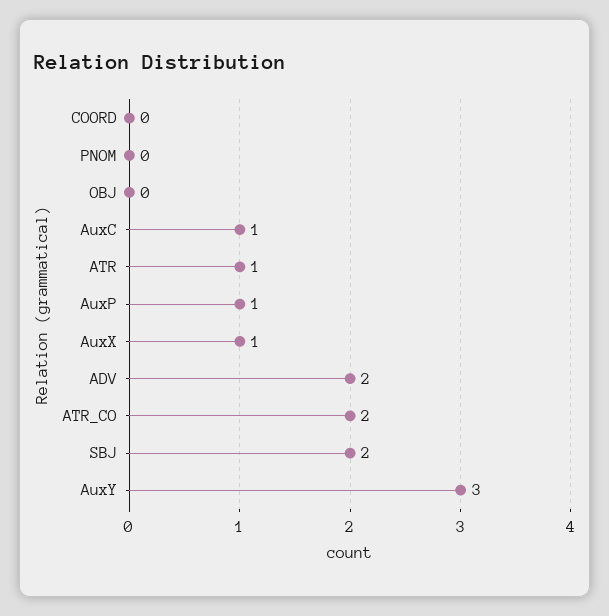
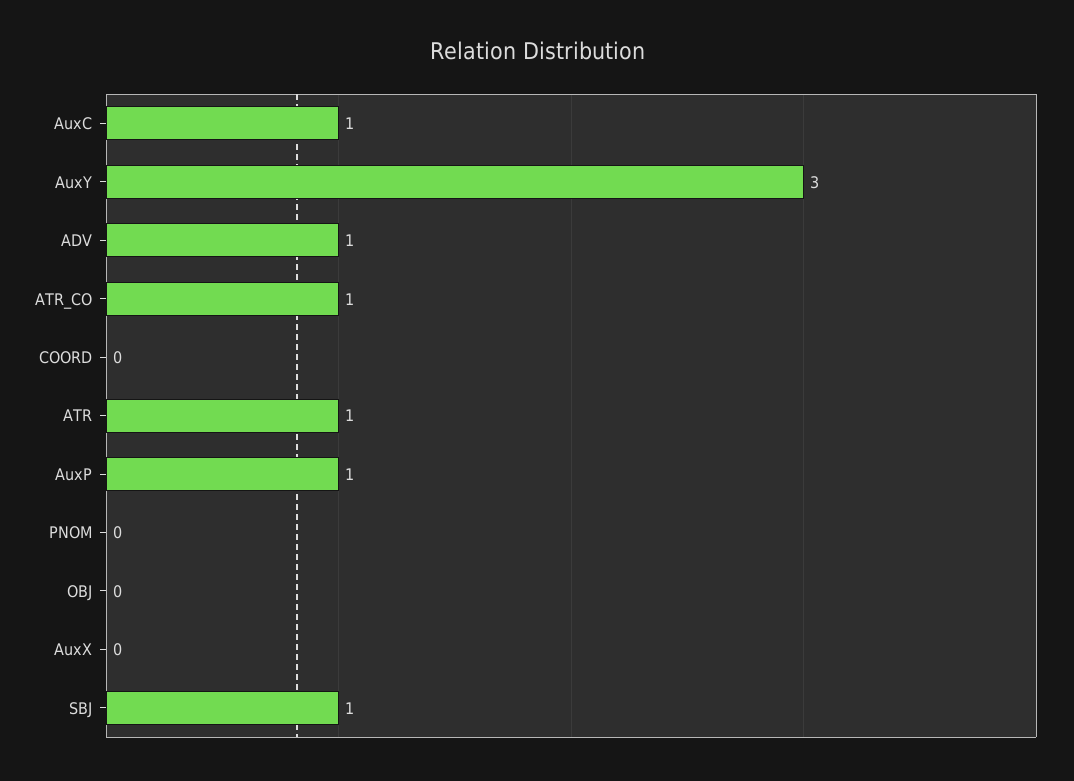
AuxX: 1 -> 0
ADV: 2 -> 1
ATR_CO: 2 -> 1
SBJ: 2 -> 1

